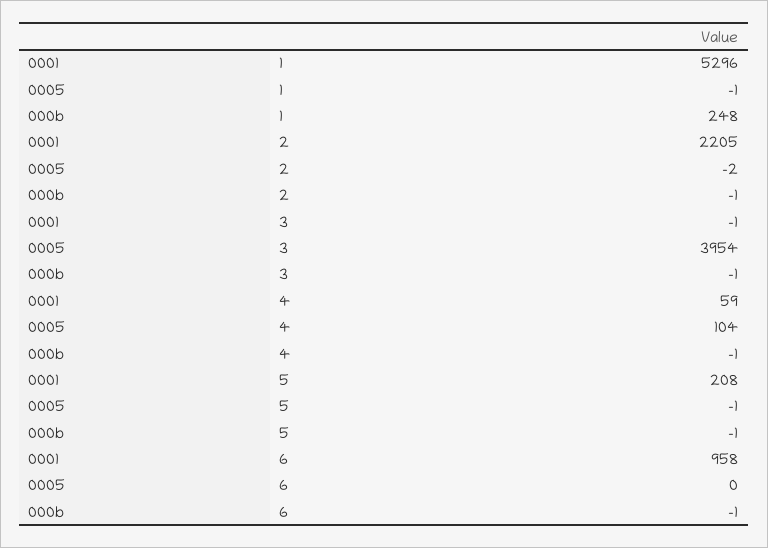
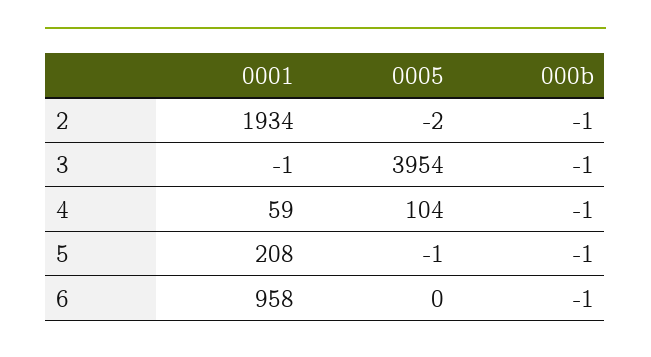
0001, 1: 5296 -> none
0005, 1: -1 -> none
000b, 1: 248 -> none
0001, 2: 2205 -> 1934

